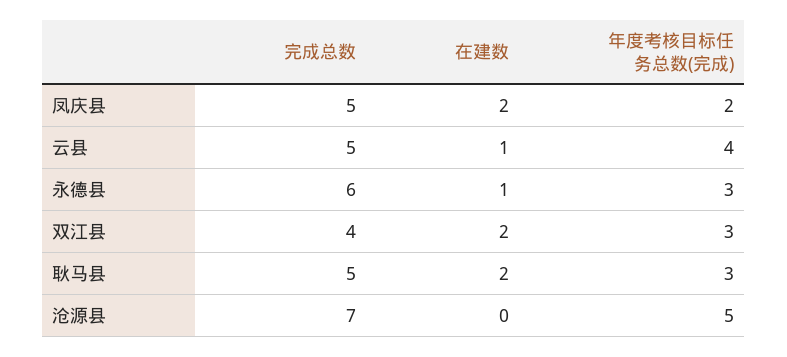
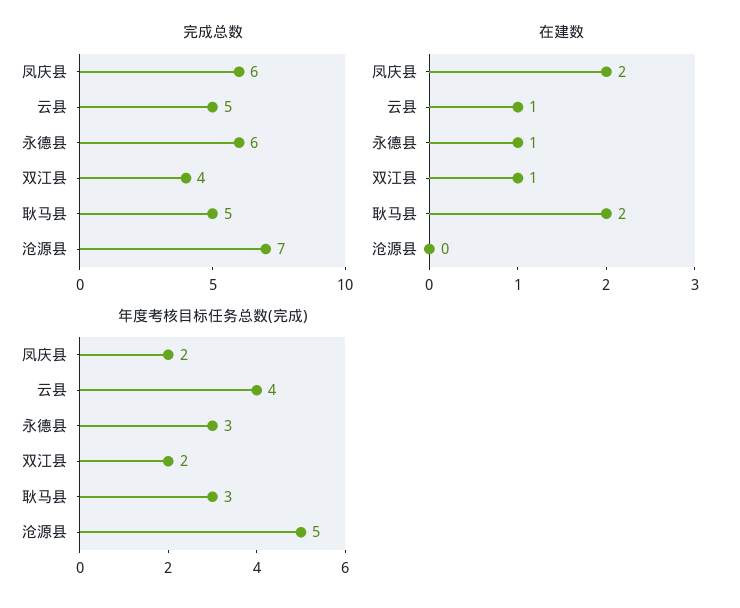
完成总数, 凤庆县: 5 -> 6
在建数, 双江县: 2 -> 1
年度考核目标任务总数(完成), 双江县: 3 -> 2

